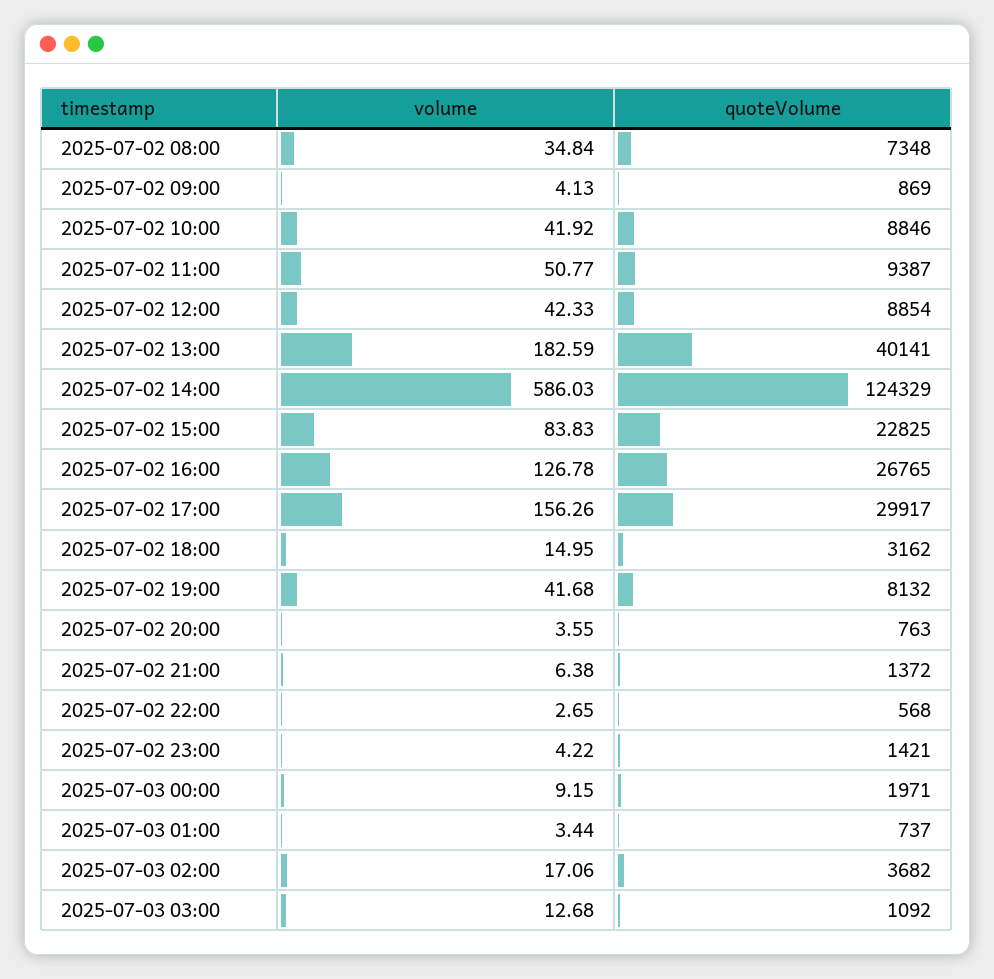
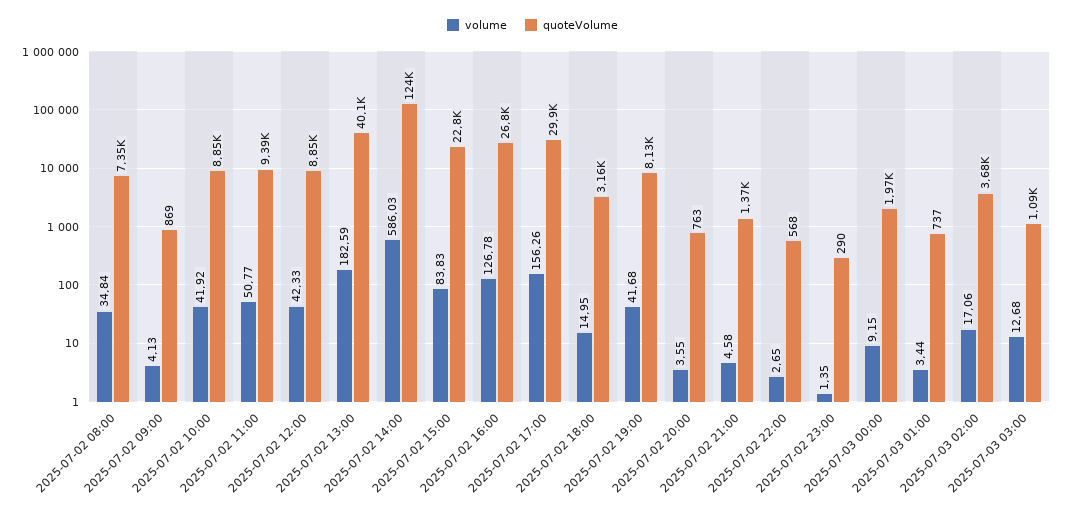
volume, 2025-07-02 21:00: 6.38 -> 4.58
volume, 2025-07-02 23:00: 4.22 -> 1.35
quoteVolume, 2025-07-02 23:00: 1421 -> 290

